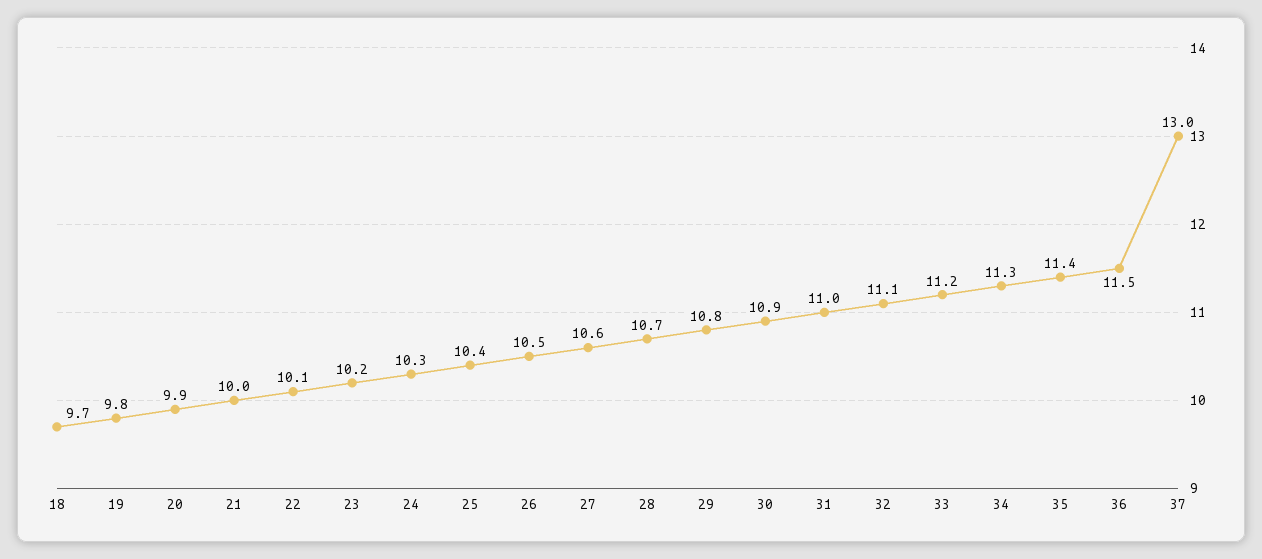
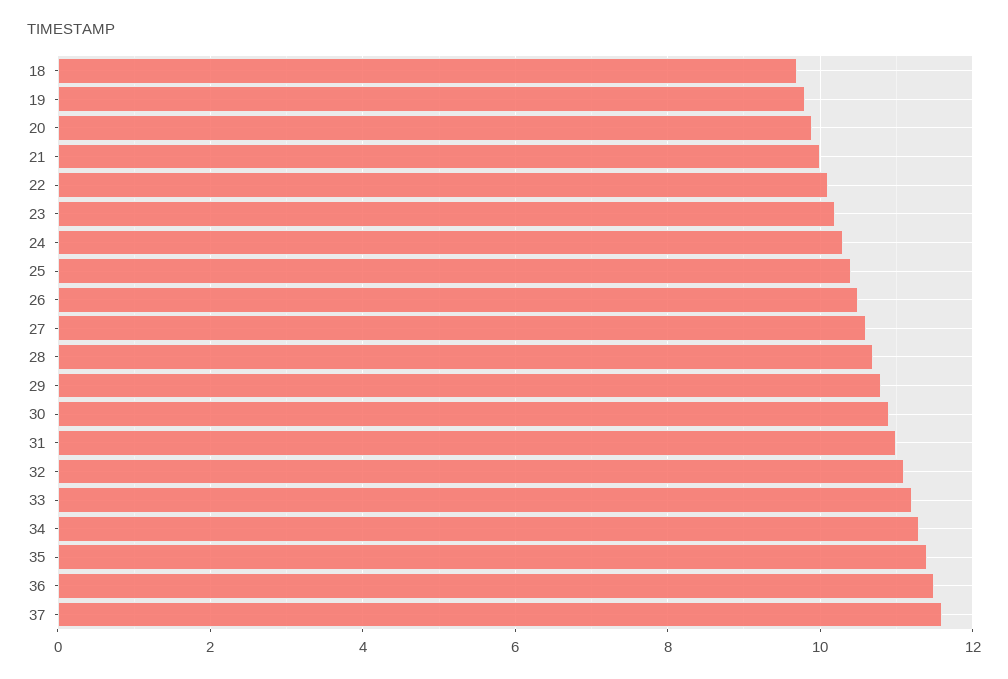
37: 13 -> 11.5

